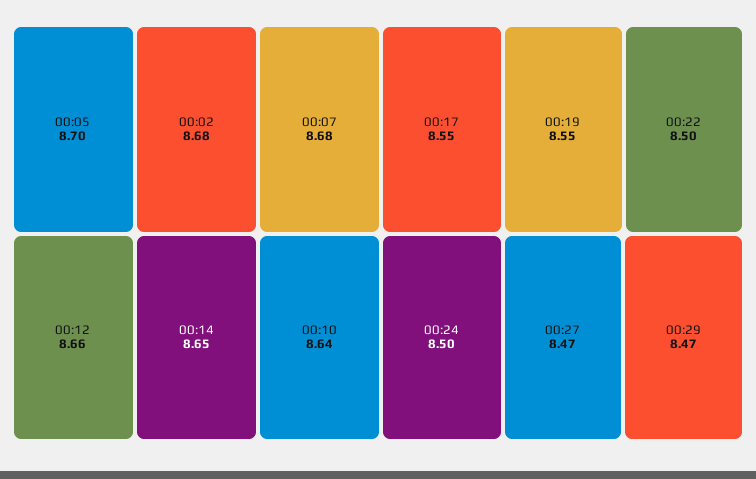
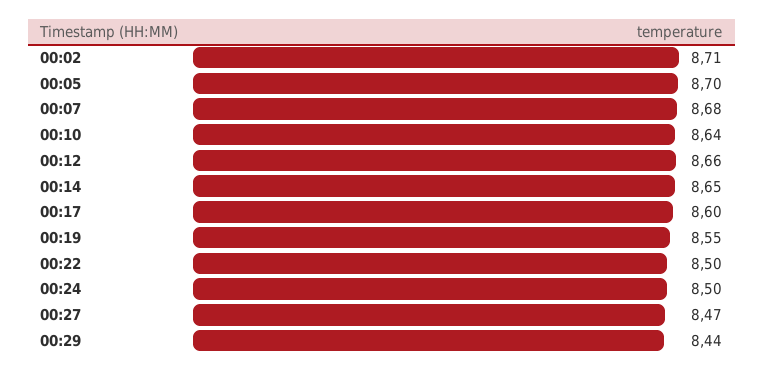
00:02: 8.68 -> 8.71
00:17: 8.55 -> 8.6
00:29: 8.47 -> 8.44

